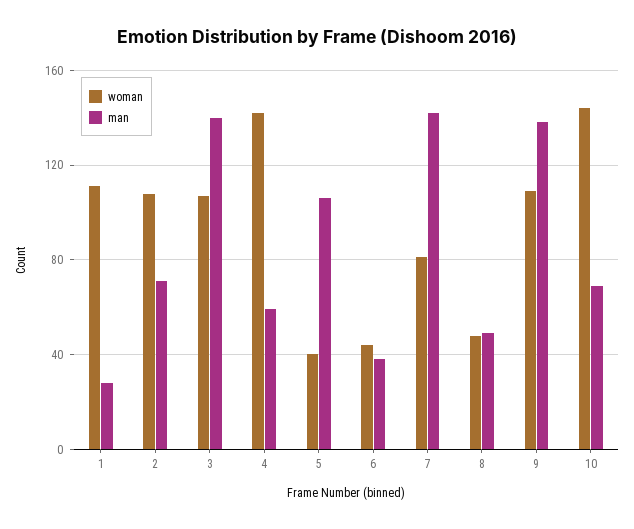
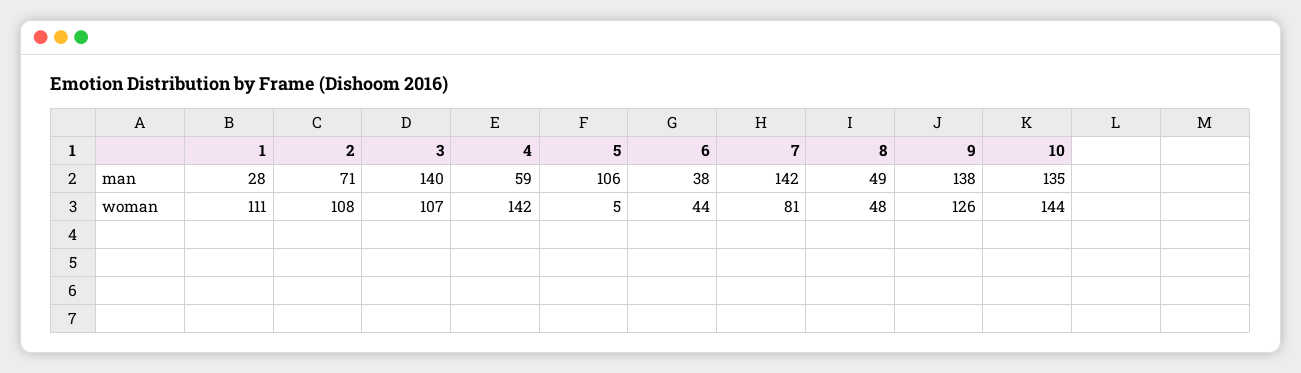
woman, 5: 40 -> 5
woman, 9: 110 -> 126
man, 10: 70 -> 135

